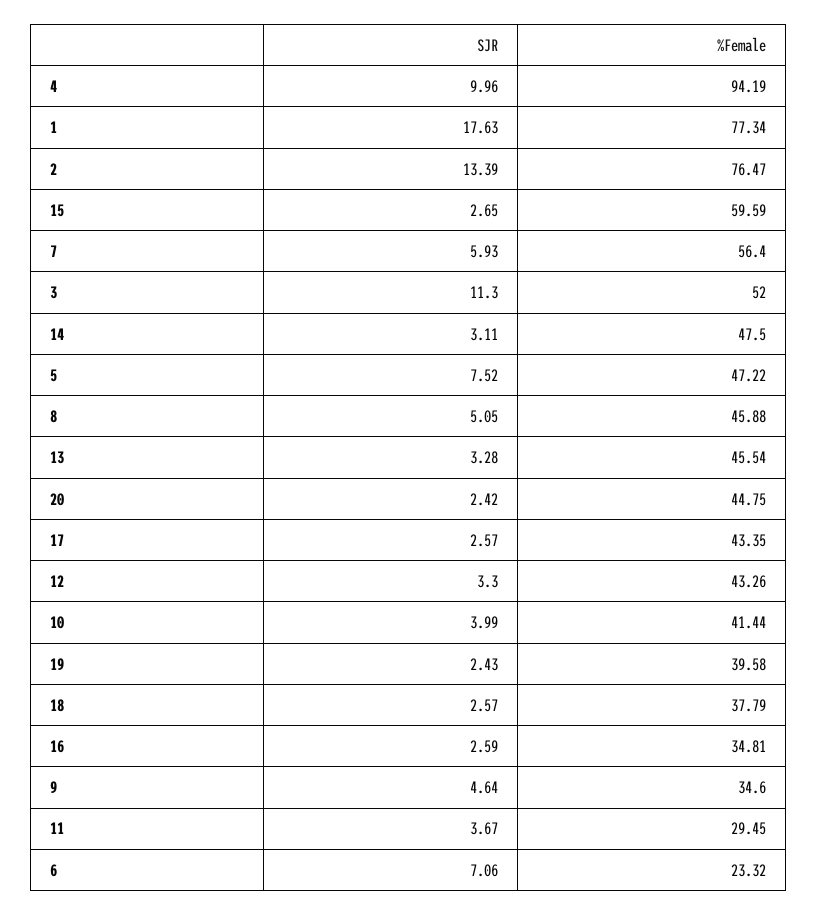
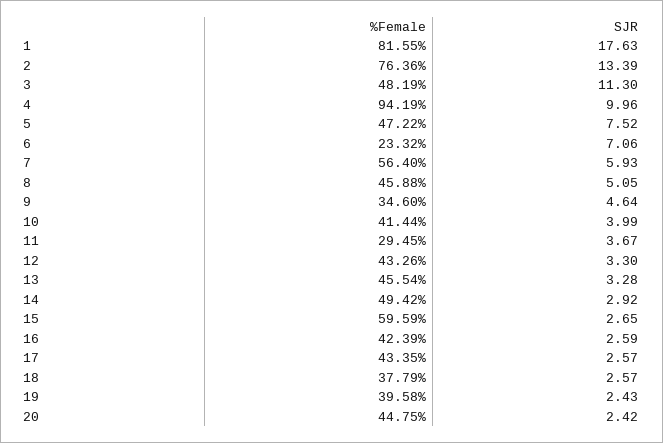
%Female, 1: 77.34 -> 81.55
%Female, 2: 76.47 -> 76.36
%Female, 3: 52 -> 48.19
SJR, 14: 3.11 -> 2.92
%Female, 14: 47.5 -> 49.42
%Female, 16: 34.81 -> 42.39

